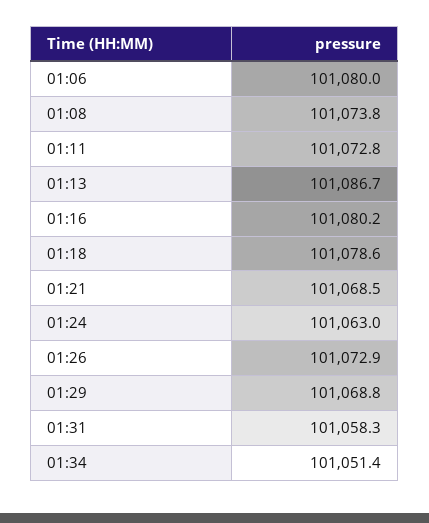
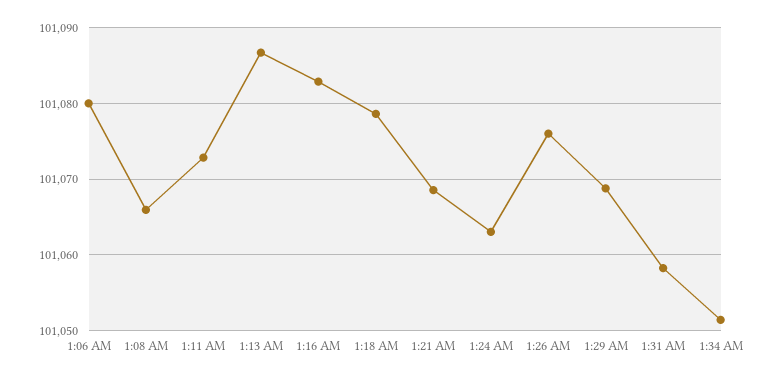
01:08: 101073.8 -> 101066
01:16: 101080.2 -> 101083
01:26: 101072.9 -> 101076

